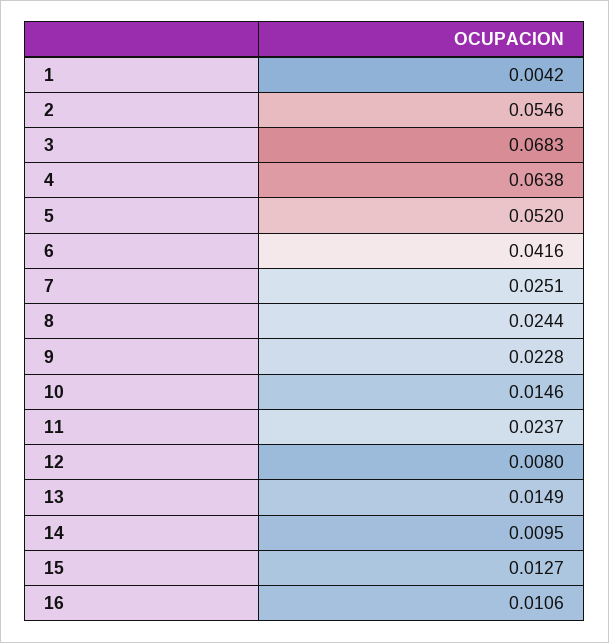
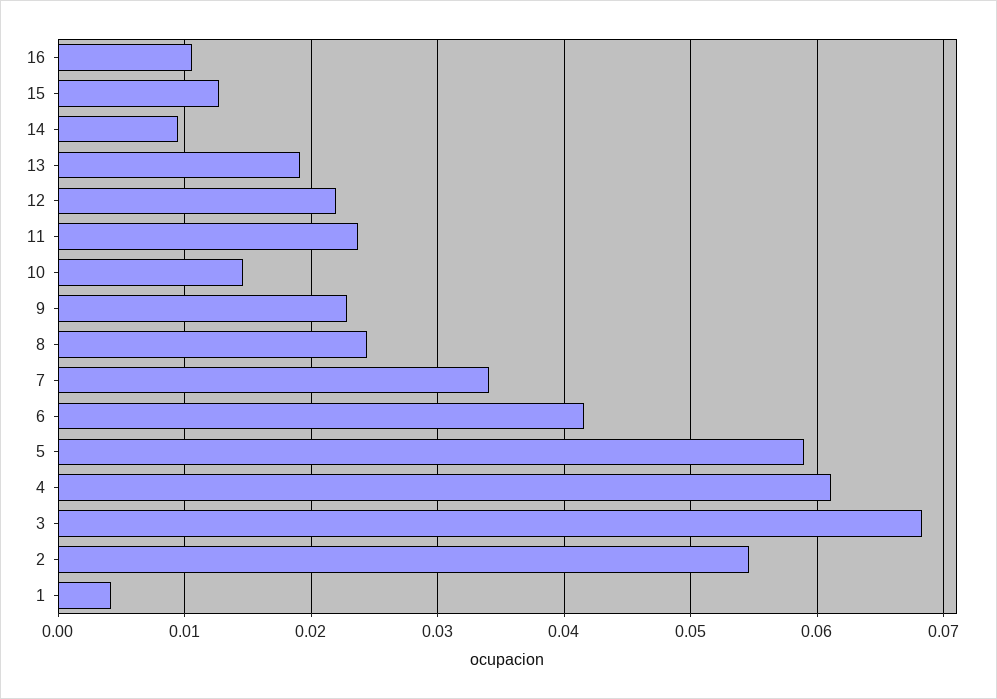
4: 0.0638 -> 0.061
5: 0.052 -> 0.059
7: 0.0251 -> 0.034
12: 0.008 -> 0.022
13: 0.0149 -> 0.019

